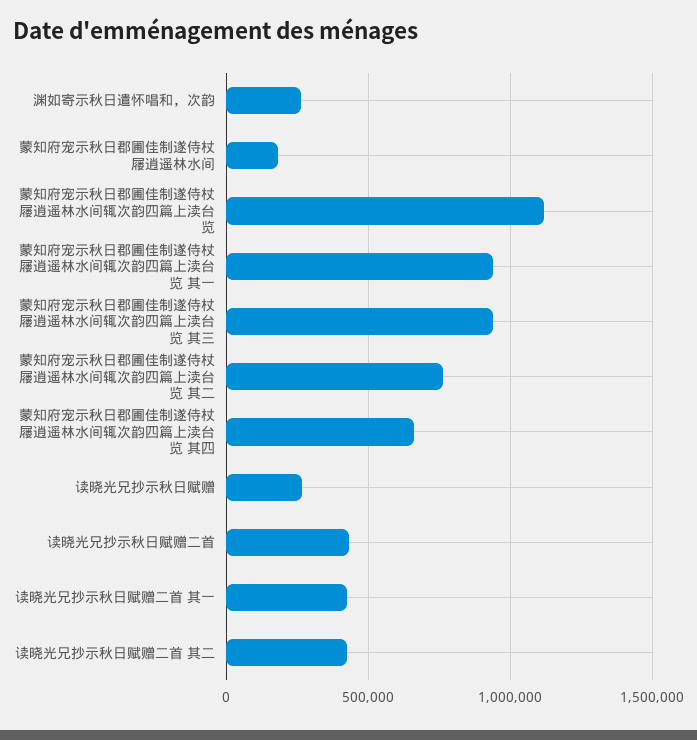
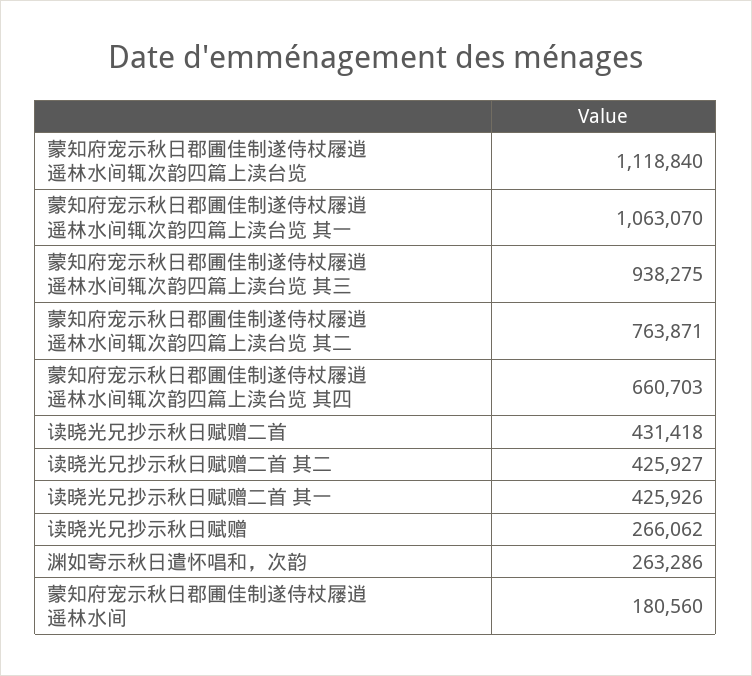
蒙知府宠示秋日郡圃佳制遂侍杖屦逍遥林水间辄次韵四篇上渎台览 其一: 950000 -> 1063070

